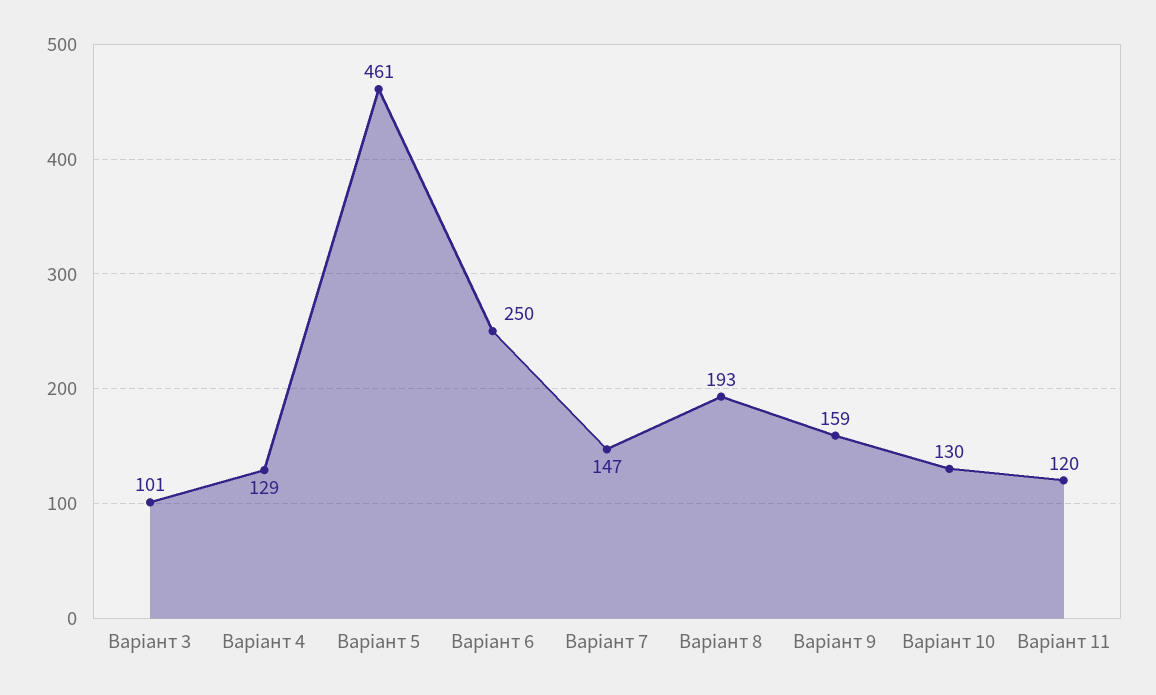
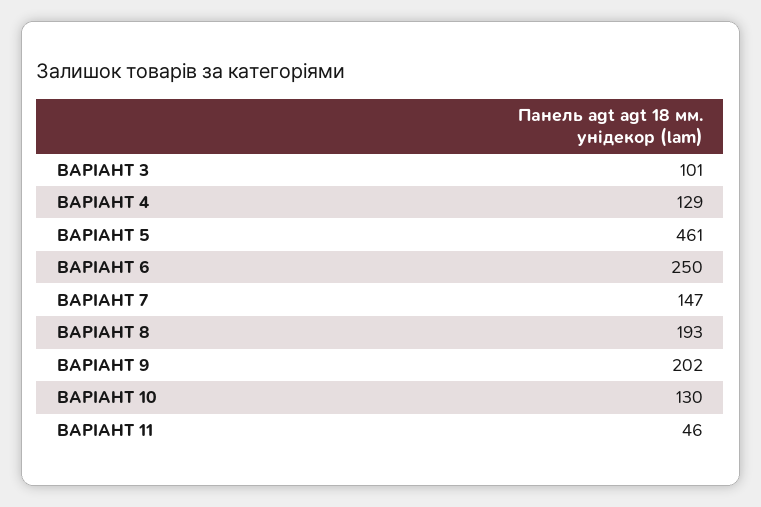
Варіант 9: 159 -> 202
Варіант 11: 120 -> 46

